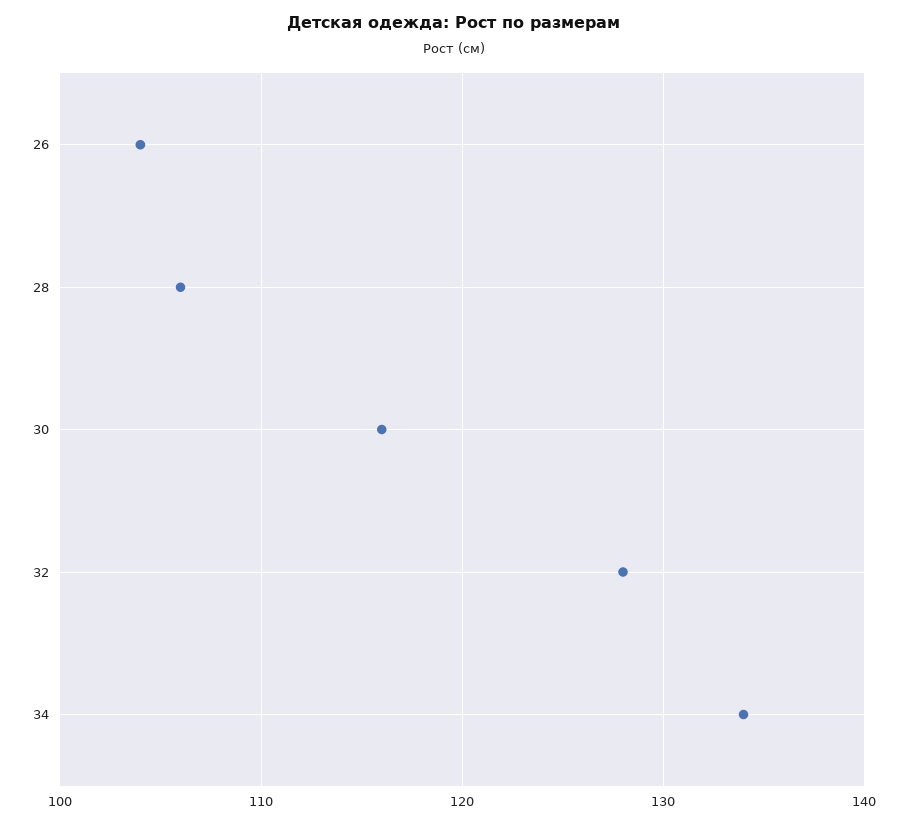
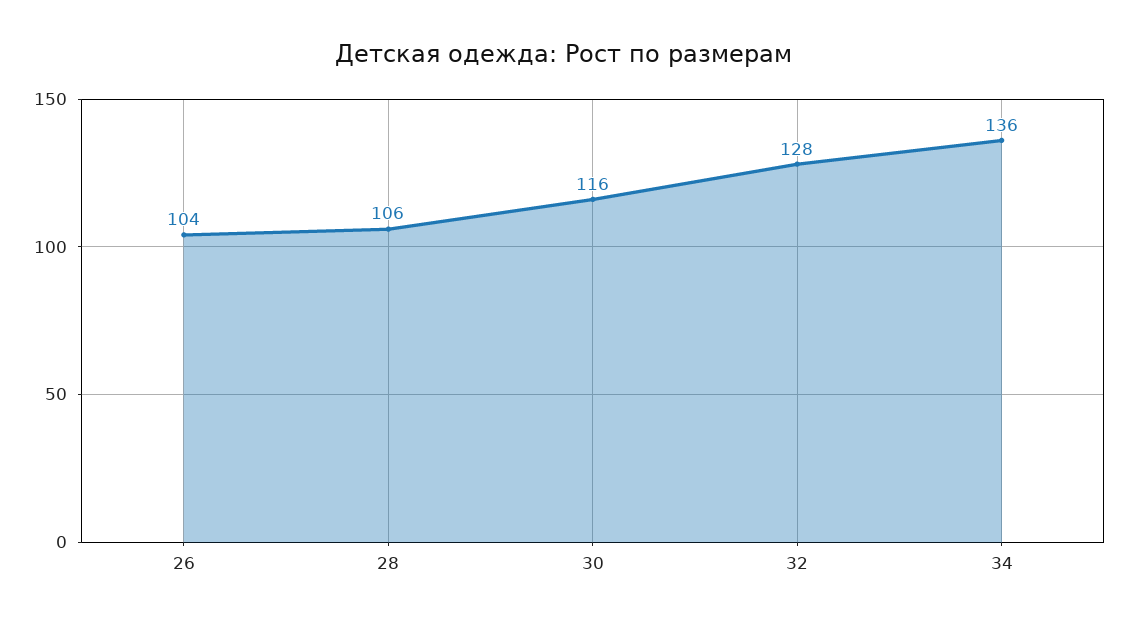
34: 134 -> 136

